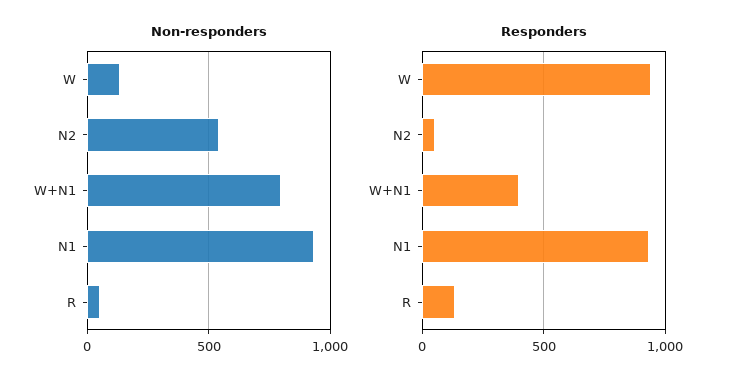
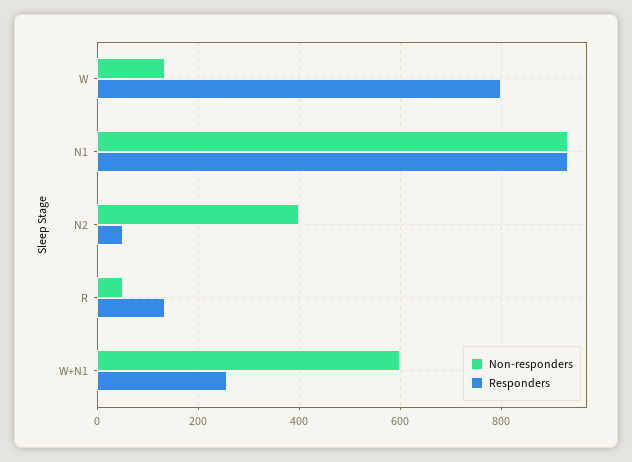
Non-responders, N2: 550 -> 400
Non-responders, W+N1: 800 -> 600
Responders, W: 950 -> 800
Responders, W+N1: 400 -> 260

